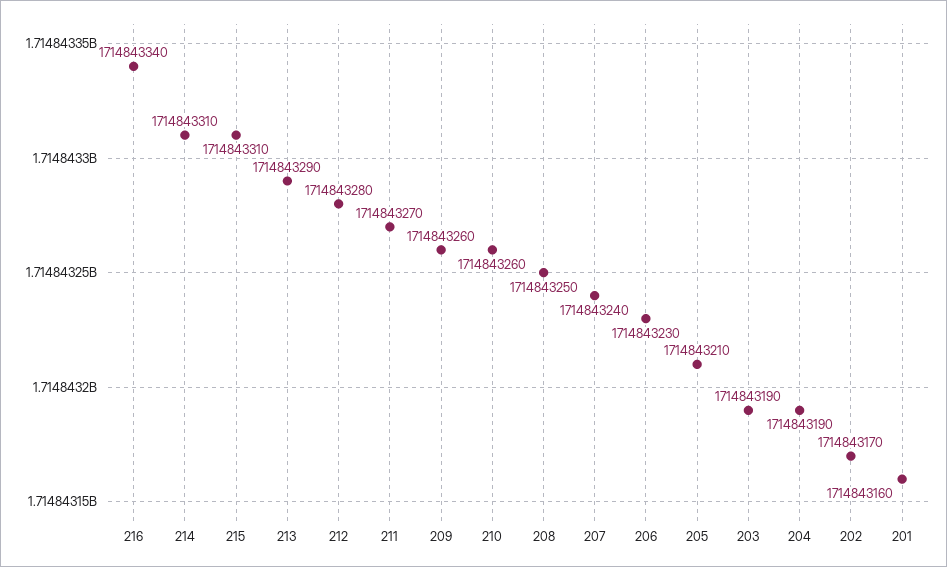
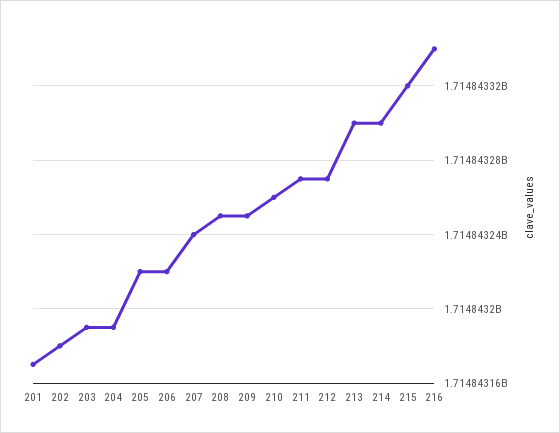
214: 1714843310 -> 1714843300
215: 1714843310 -> 1714843320
213: 1714843290 -> 1714843300
212: 1714843280 -> 1714843270
209: 1714843260 -> 1714843250
206: 1714843230 -> 1714843220
205: 1714843210 -> 1714843220
202: 1714843170 -> 1714843180
201: 1714843160 -> 1714843170

